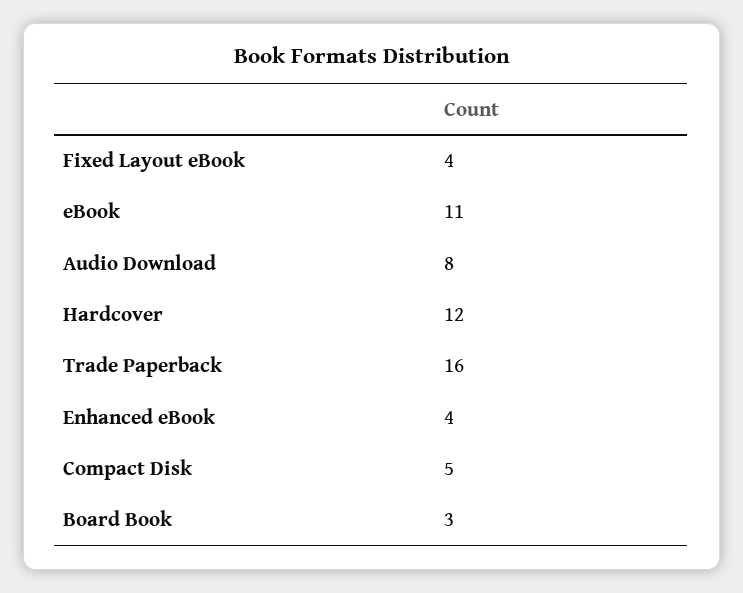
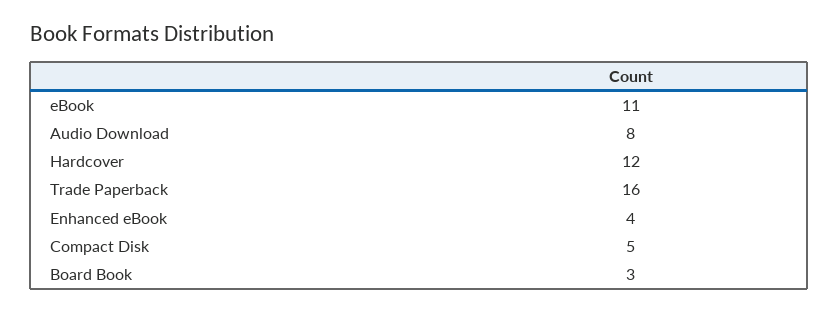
Fixed Layout eBook: 4 -> none

